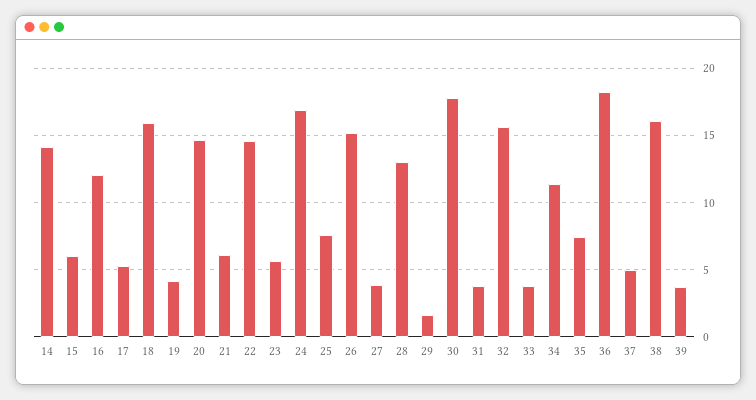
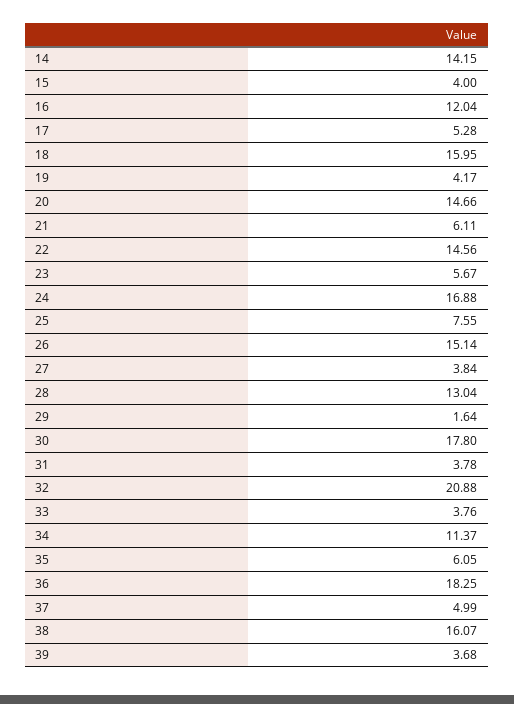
15: 6 -> 4
32: 15.5 -> 20.88
35: 7.5 -> 6.05

